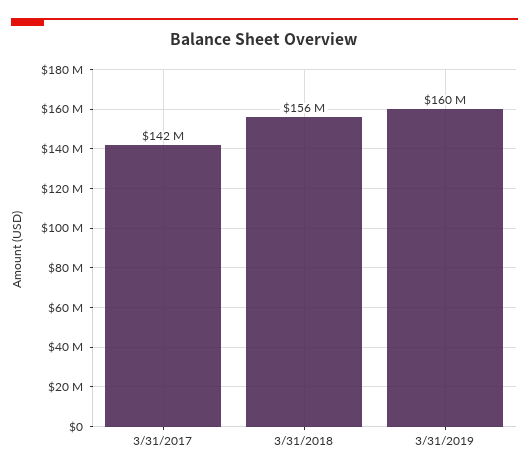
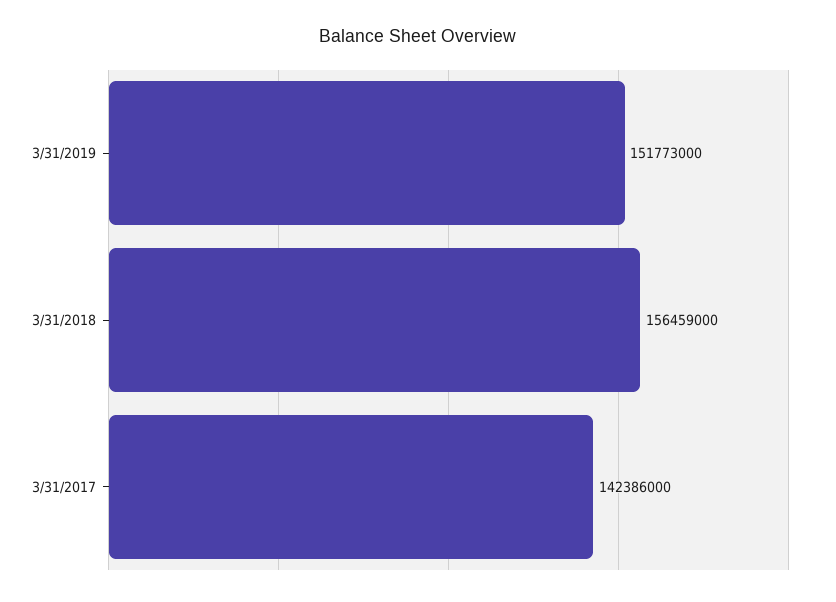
3/31/2019: 160000000 -> 151773000

